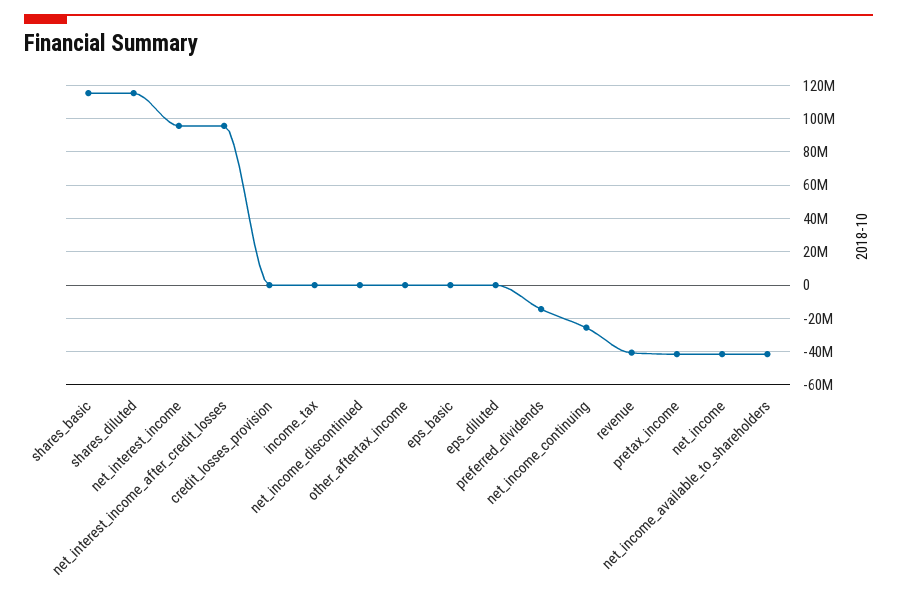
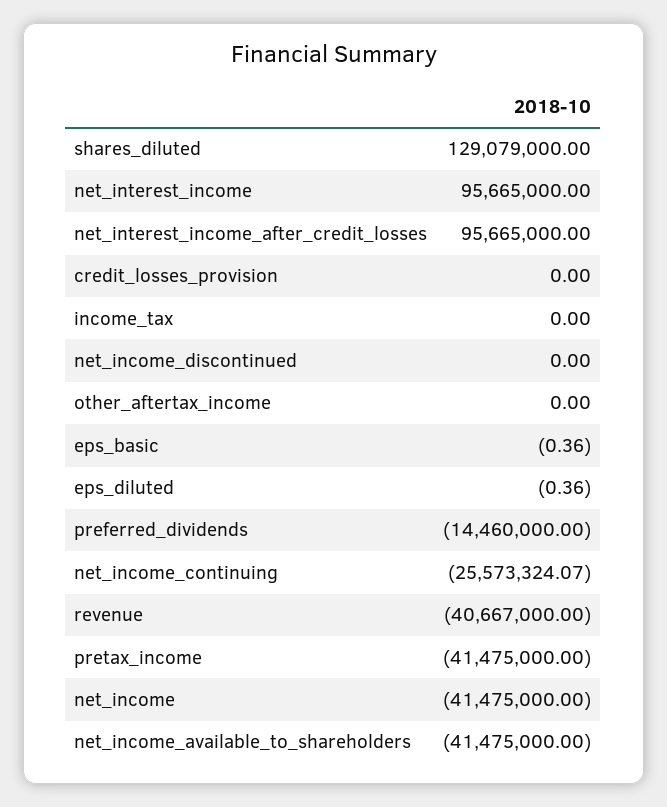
shares_basic: 115000000 -> none
shares_diluted: 115000000 -> 129079000

